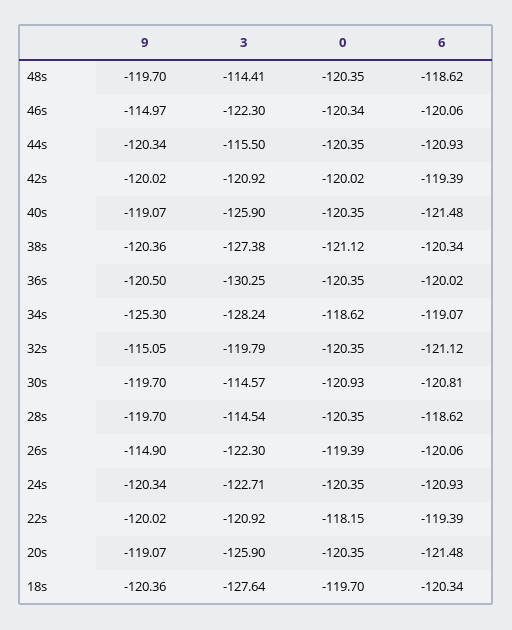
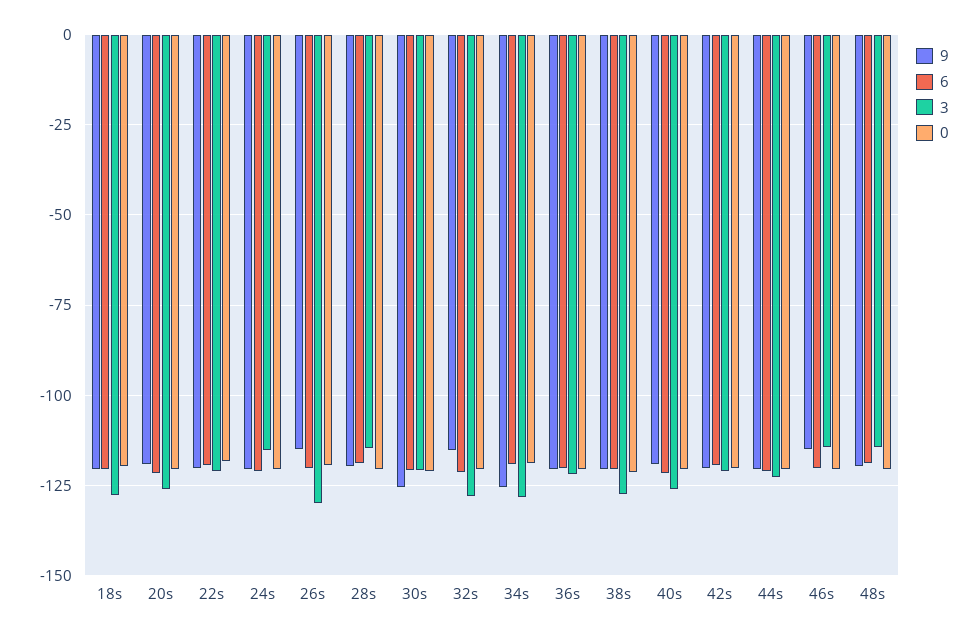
3, 46s: -122.3 -> -115
3, 44s: -115.5 -> -122.5
3, 36s: -130.25 -> -122.5
3, 32s: -119.79 -> -127.5
9, 30s: -119.7 -> -125
3, 30s: -114.57 -> -120
3, 26s: -122.3 -> -130
3, 24s: -122.71 -> -115

